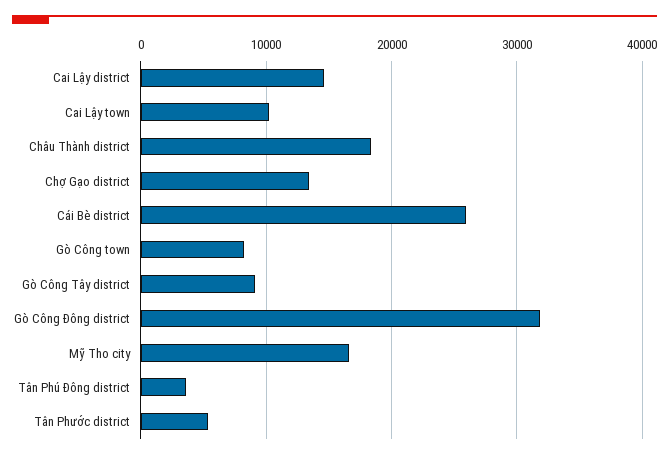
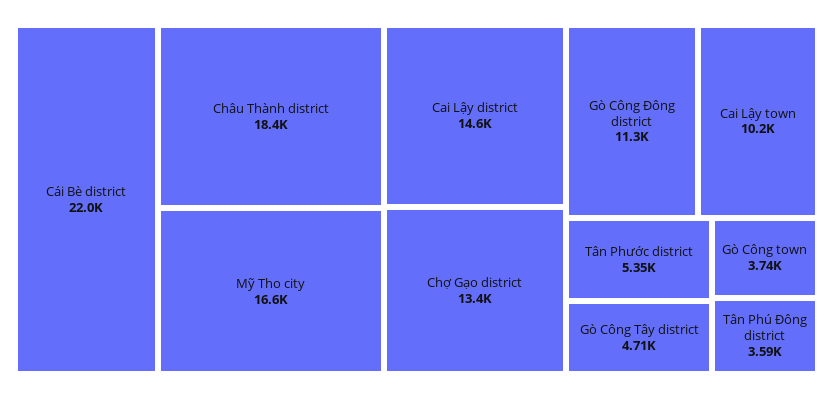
Cái Bè district: 26000 -> 22000
Gò Công town: 8000 -> 3740
Gò Công Tây district: 9000 -> 4710
Gò Công Đông district: 32000 -> 11300

